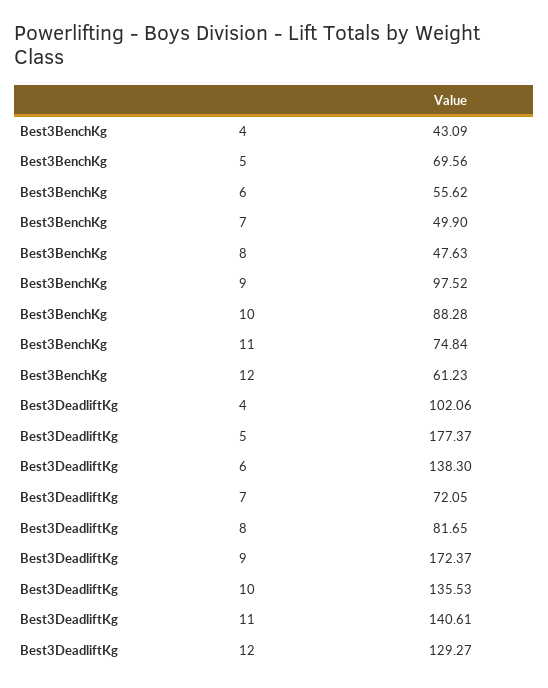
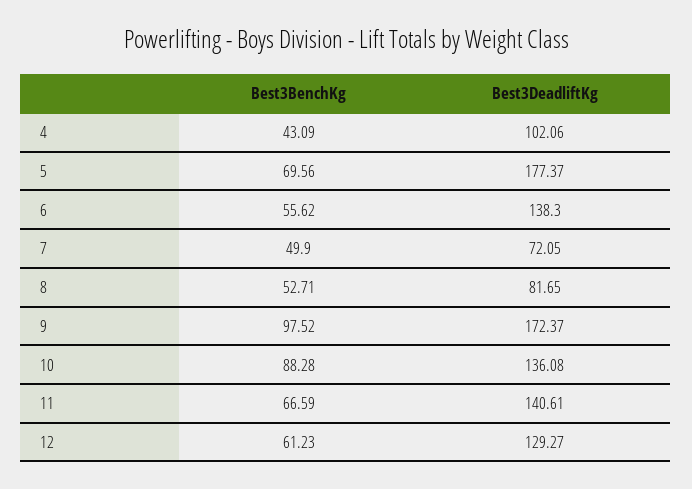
Best3BenchKg, 8: 47.63 -> 52.71
Best3BenchKg, 11: 74.84 -> 66.59
Best3DeadliftKg, 10: 135.53 -> 136.08

